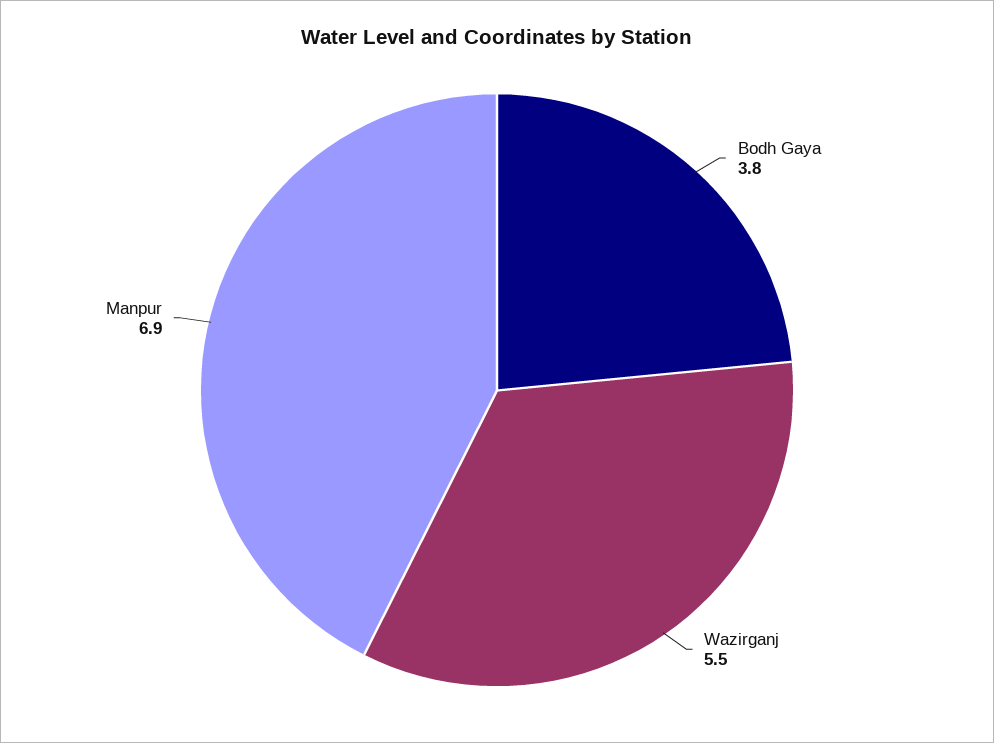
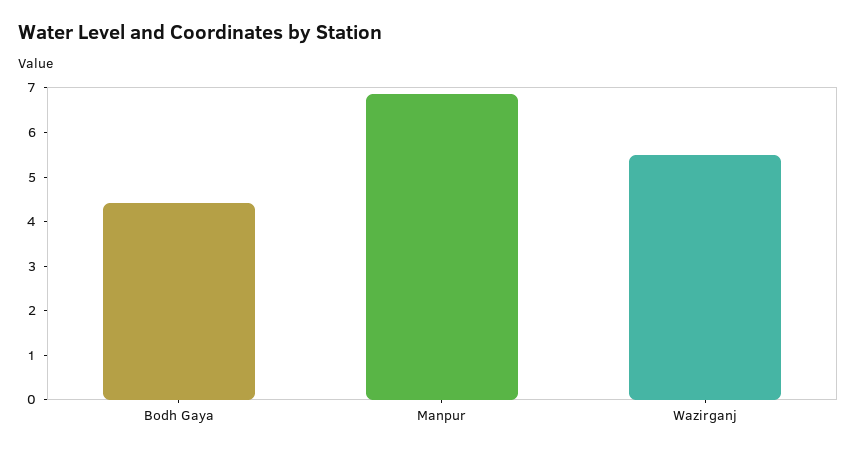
Bodh Gaya: 3.8 -> 4.4

